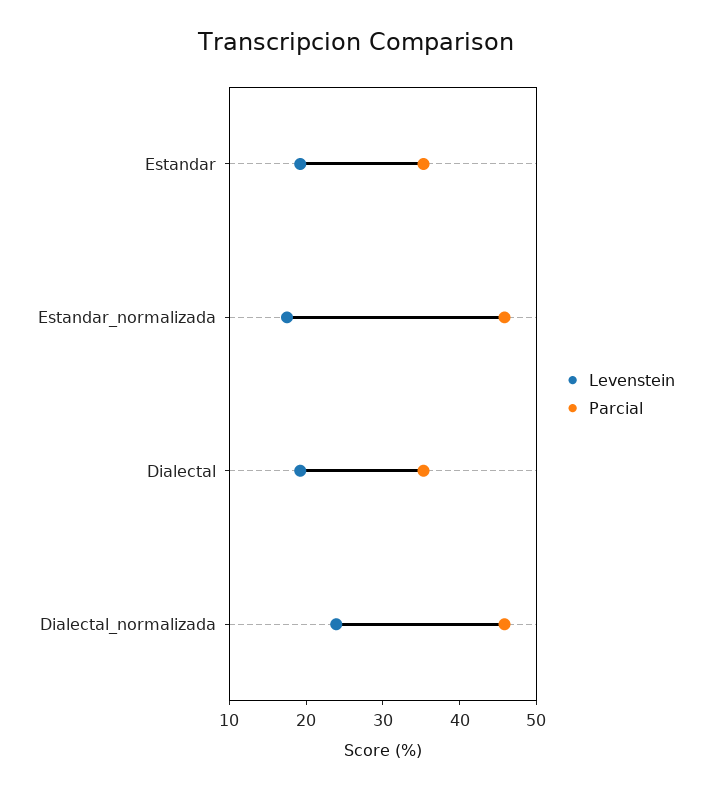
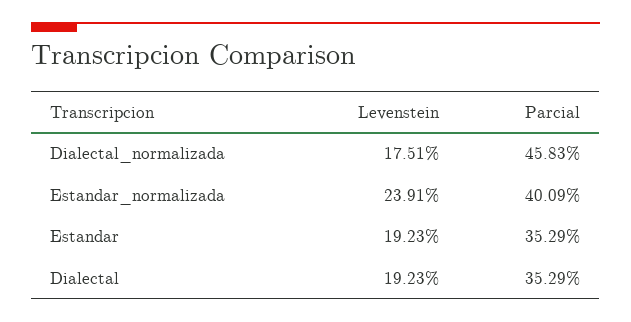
Levenstein, Estandar_normalizada: 18 -> 23.91
Parcial, Estandar_normalizada: 46 -> 40.09
Levenstein, Dialectal_normalizada: 24 -> 17.51

